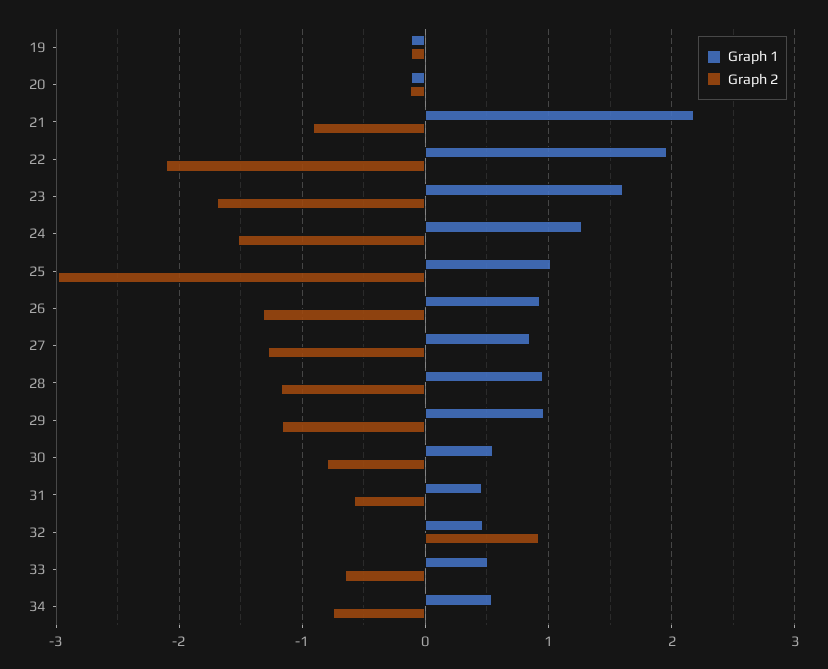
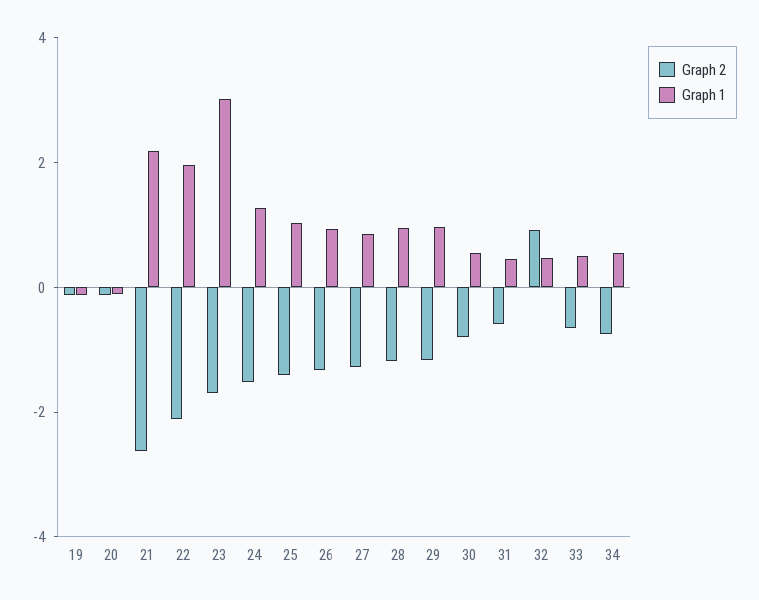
Graph 2, 21: -0.9 -> -2.5
Graph 1, 23: 1.6 -> 3
Graph 2, 25: -3 -> -1.5

